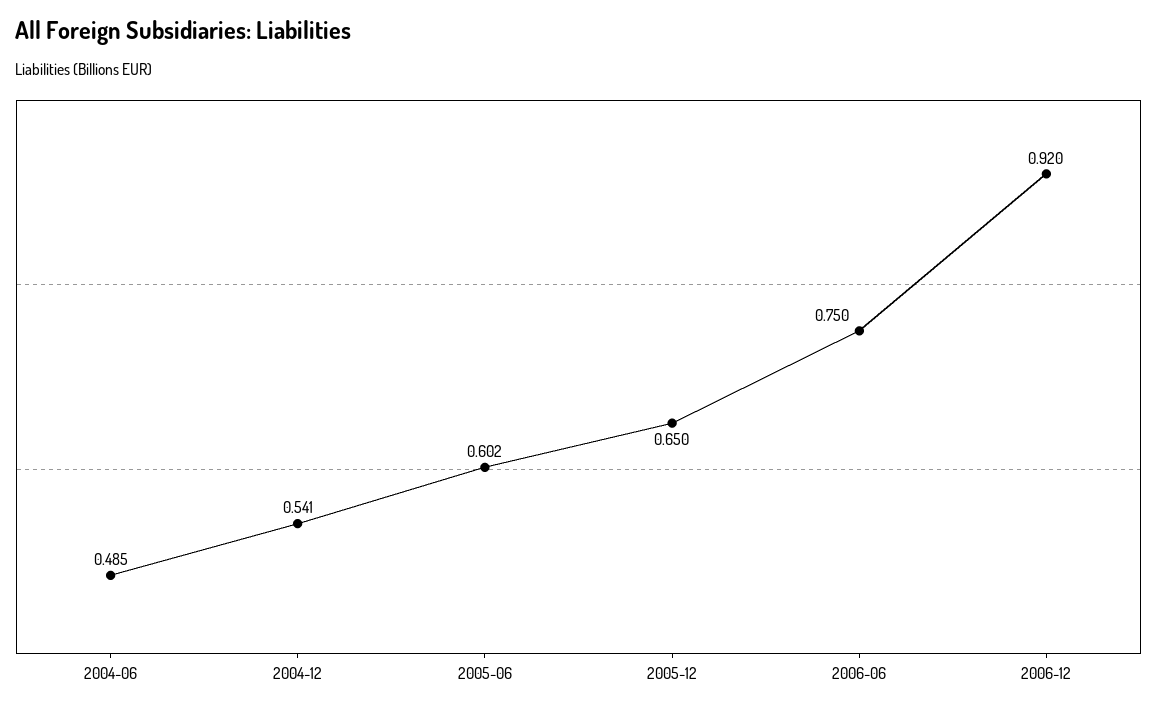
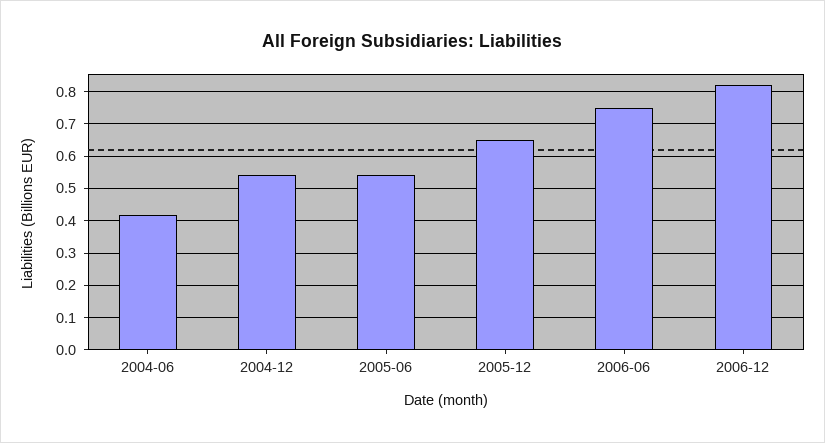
2004-06: 0.485 -> 0.42
2005-06: 0.602 -> 0.54
2006-12: 0.92 -> 0.82

